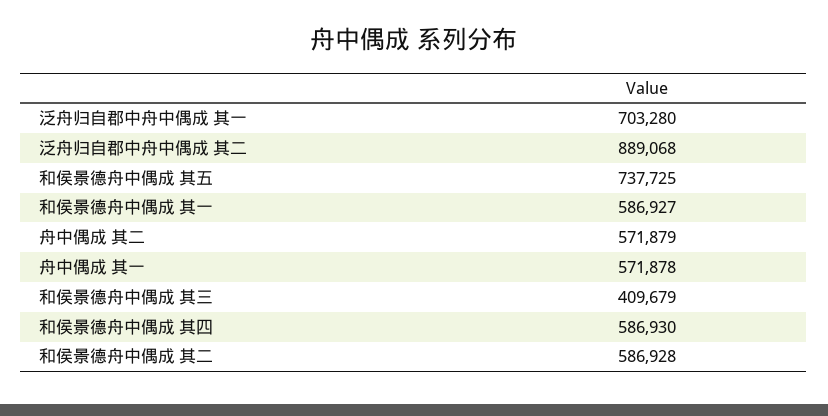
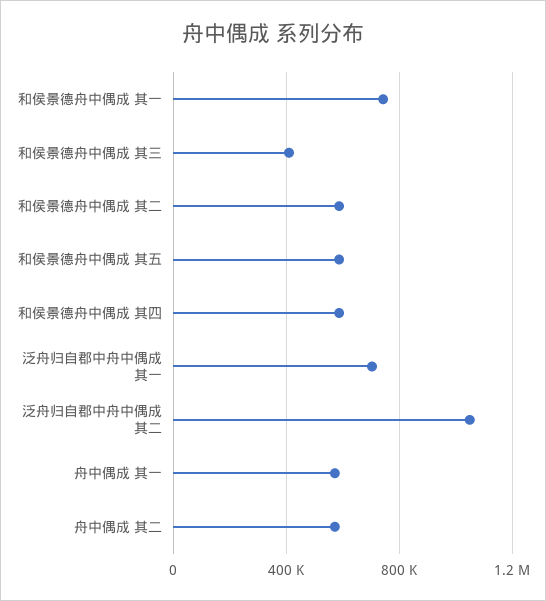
泛舟归自郡中舟中偶成 其二: 889068 -> 1050000
和侯景德舟中偶成 其五: 737725 -> 600000
和侯景德舟中偶成 其一: 586927 -> 750000

